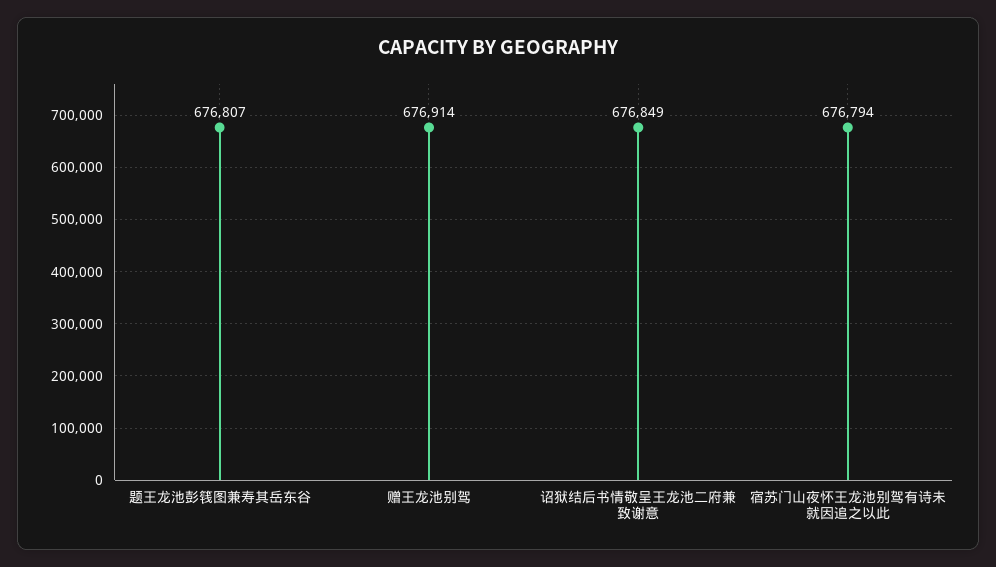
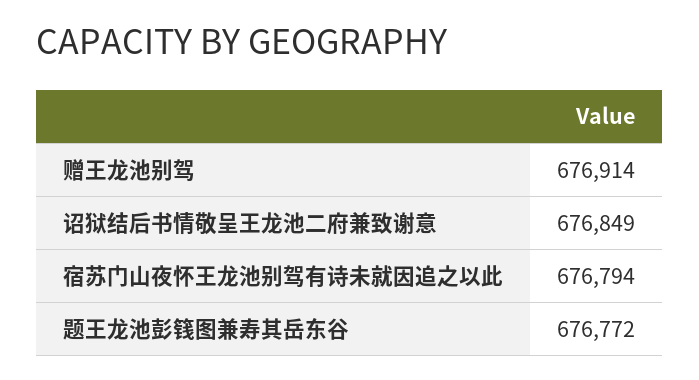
题王龙池彭篯图兼寿其岳东谷: 676807 -> 676772

